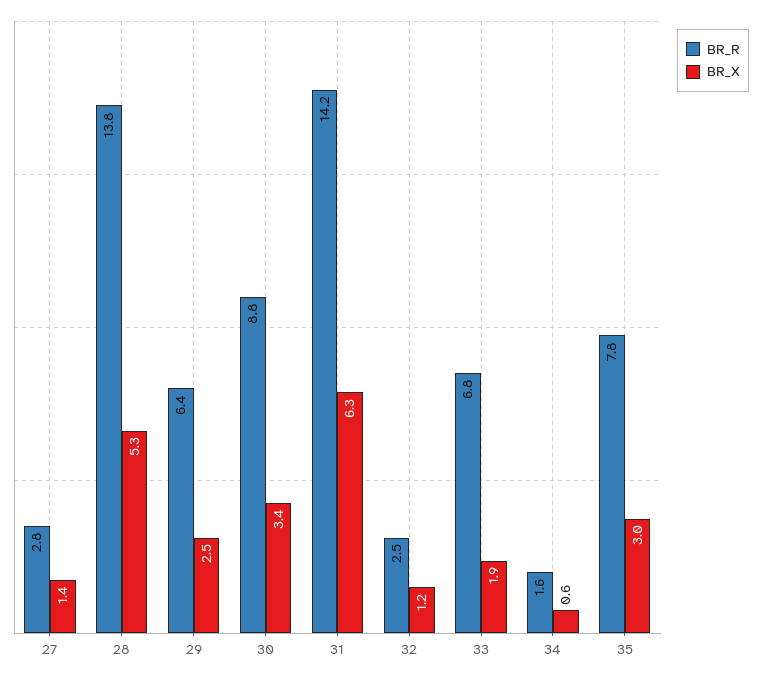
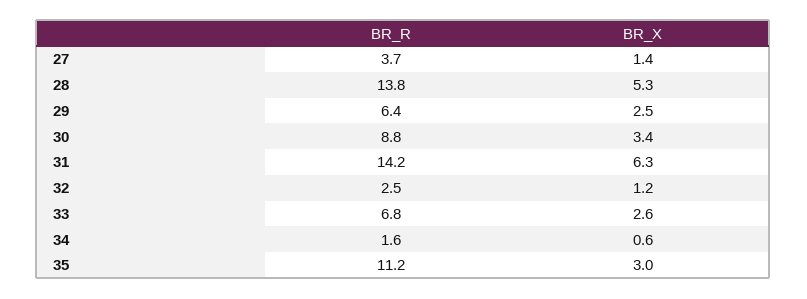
BR_R, 27: 2.8 -> 3.7
BR_X, 33: 1.9 -> 2.6
BR_R, 35: 7.8 -> 11.2

